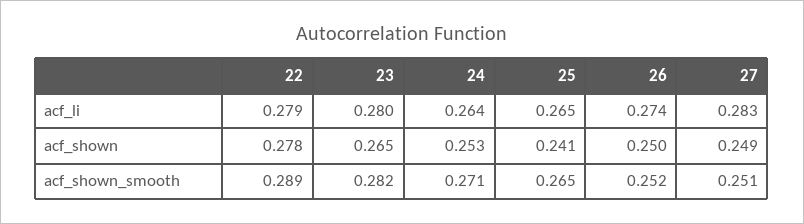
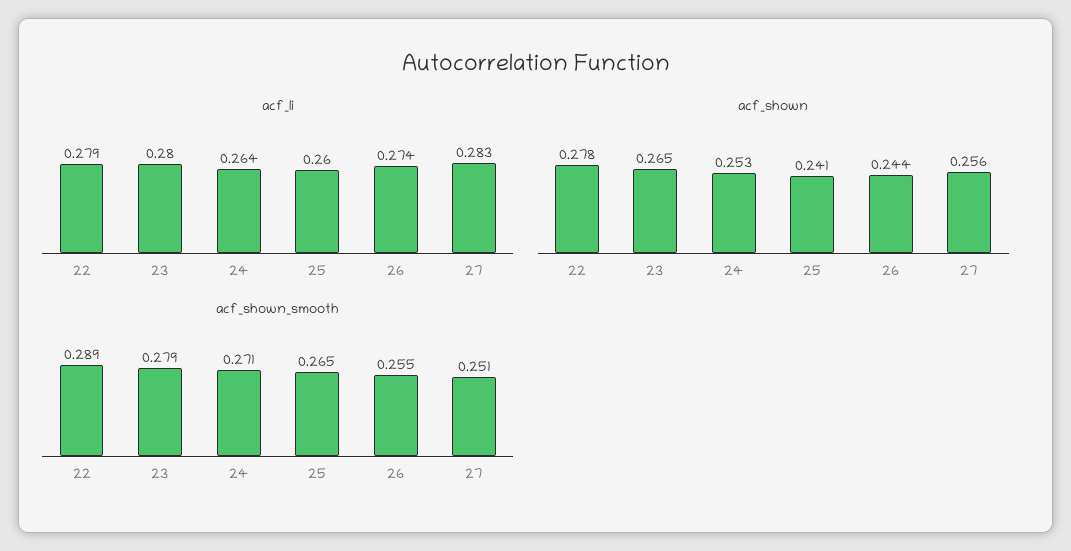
acf_li, 25: 0.265 -> 0.26
acf_shown, 26: 0.25 -> 0.244
acf_shown, 27: 0.249 -> 0.256
acf_shown_smooth, 23: 0.282 -> 0.279
acf_shown_smooth, 26: 0.252 -> 0.255

